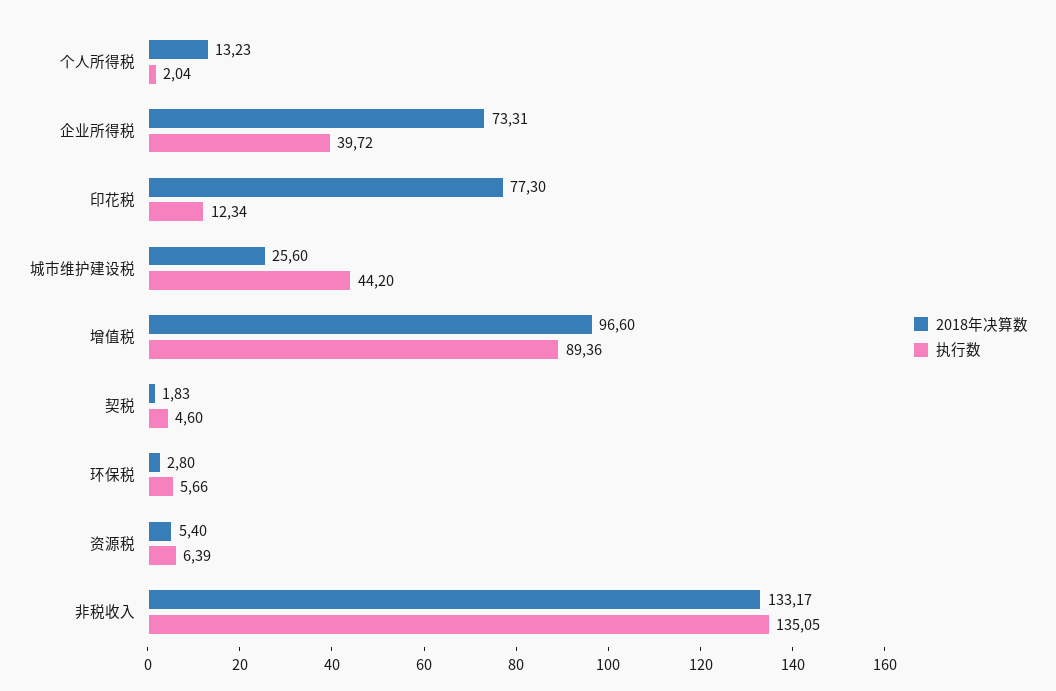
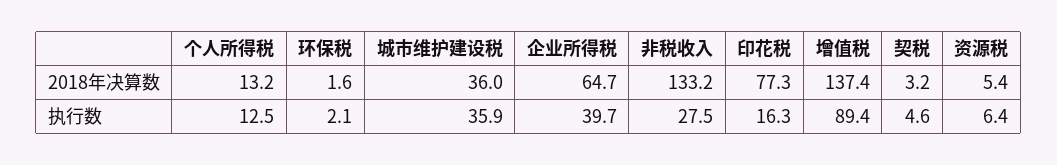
执行数, 个人所得税: 2.04 -> 12.5
2018年决算数, 企业所得税: 73.31 -> 64.7
执行数, 印花税: 12.34 -> 16.3
2018年决算数, 城市维护建设税: 25.6 -> 36
执行数, 城市维护建设税: 44.2 -> 35.9
2018年决算数, 增值税: 96.6 -> 137.4
2018年决算数, 契税: 1.83 -> 3.2
2018年决算数, 环保税: 2.8 -> 1.6
执行数, 环保税: 5.66 -> 2.1
执行数, 非税收入: 135.05 -> 27.5

